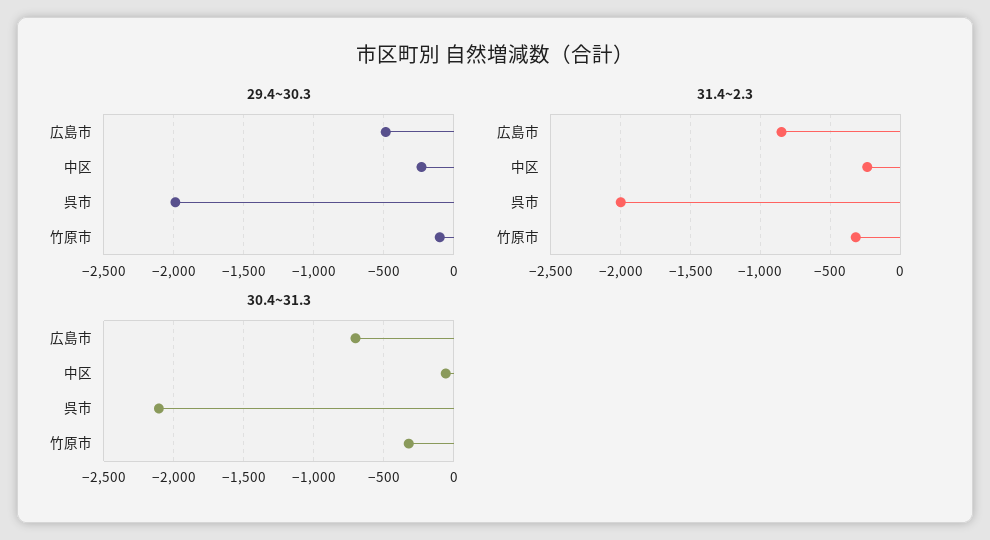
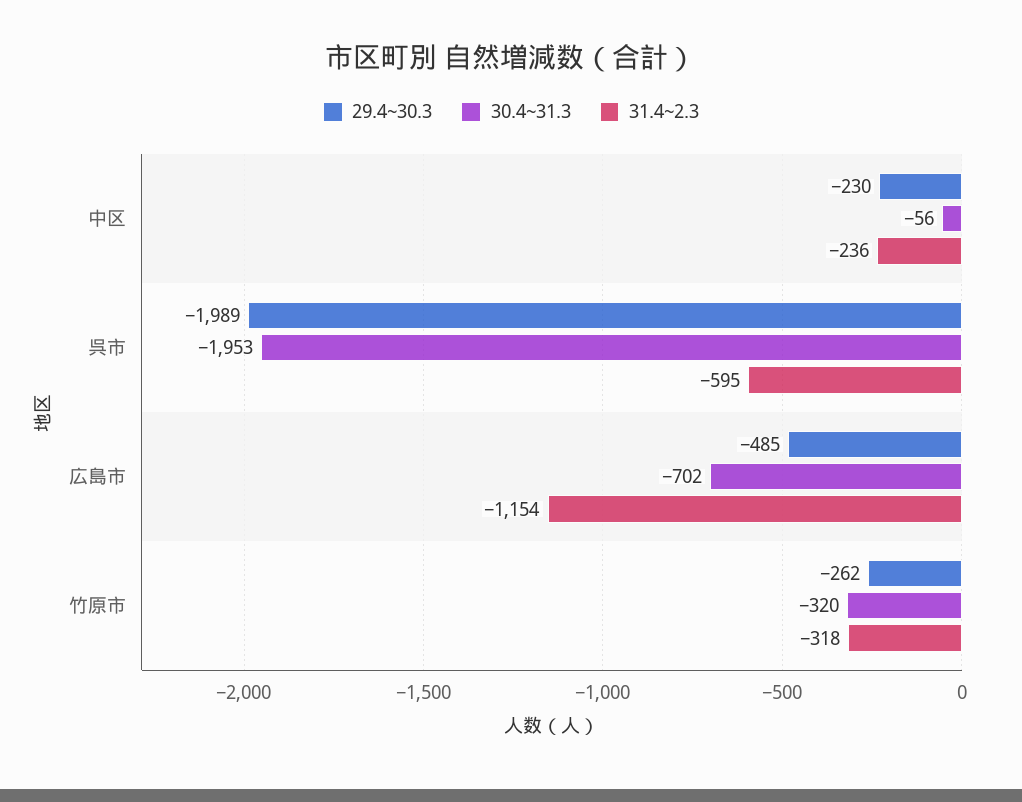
29.4~30.3, 竹原市: -100 -> -262
31.4~2.3, 広島市: -850 -> -1154
31.4~2.3, 呉市: -2000 -> -595
30.4~31.3, 呉市: -2100 -> -1953

